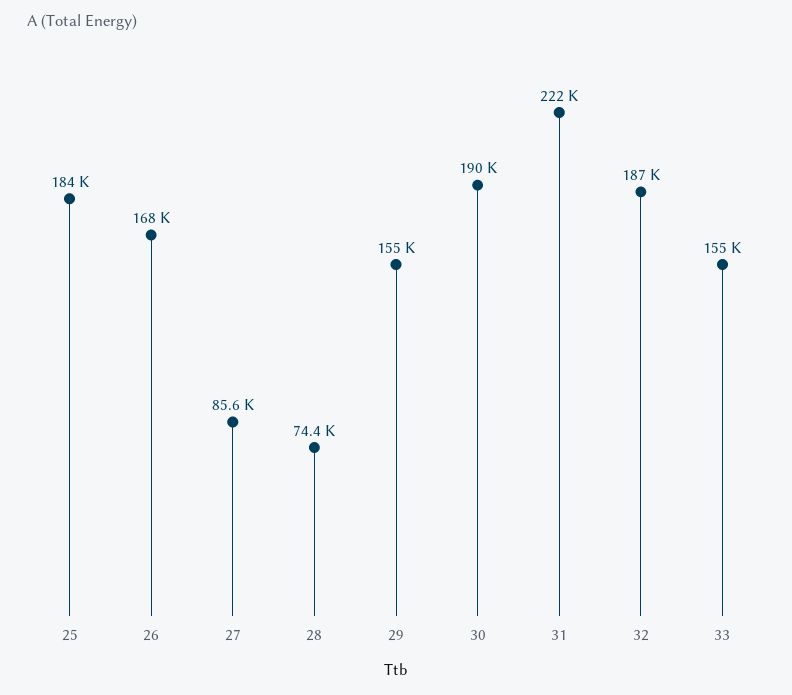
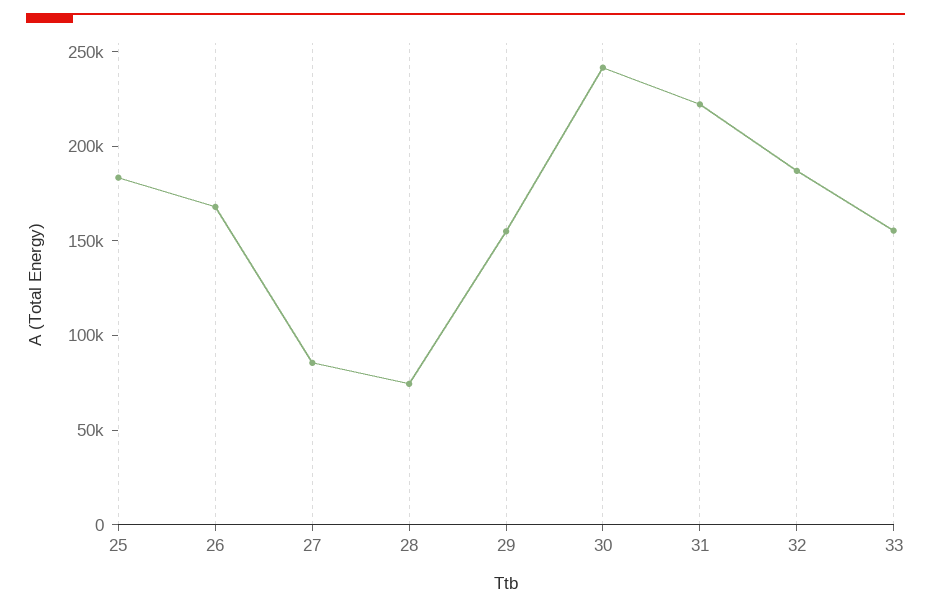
30: 190000 -> 240000

